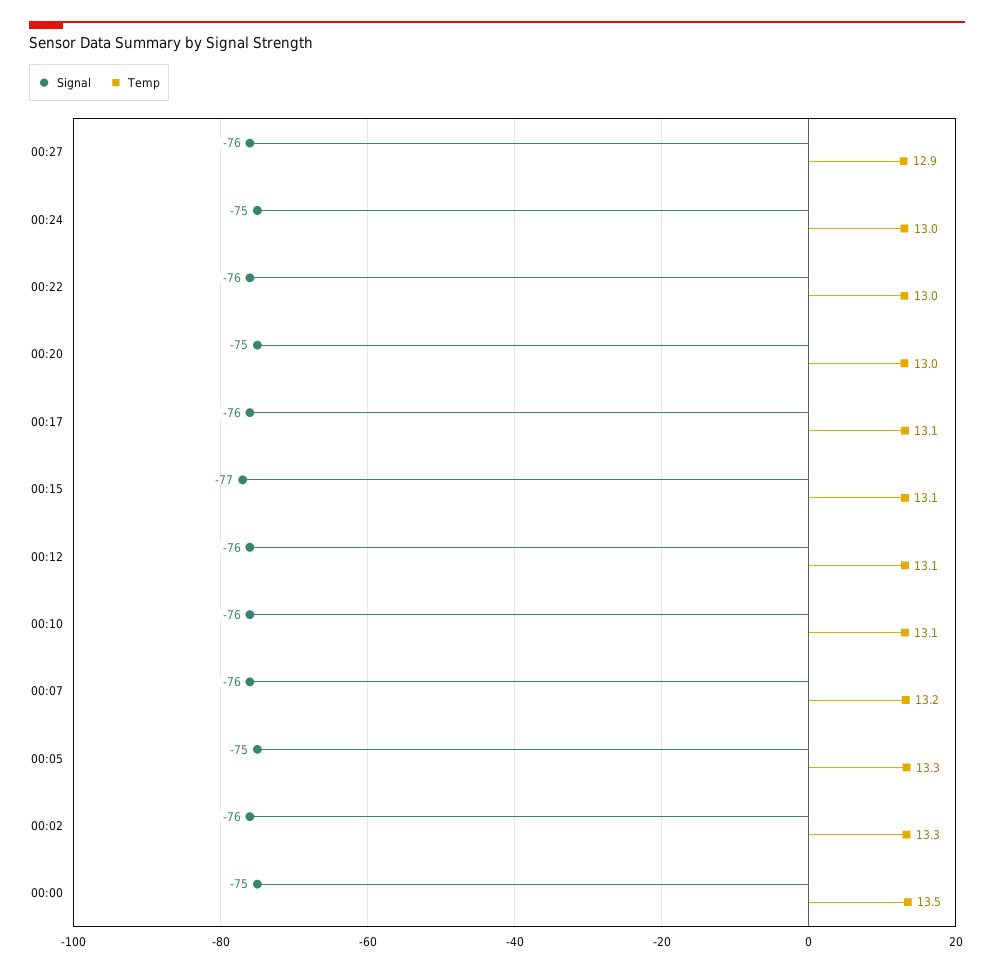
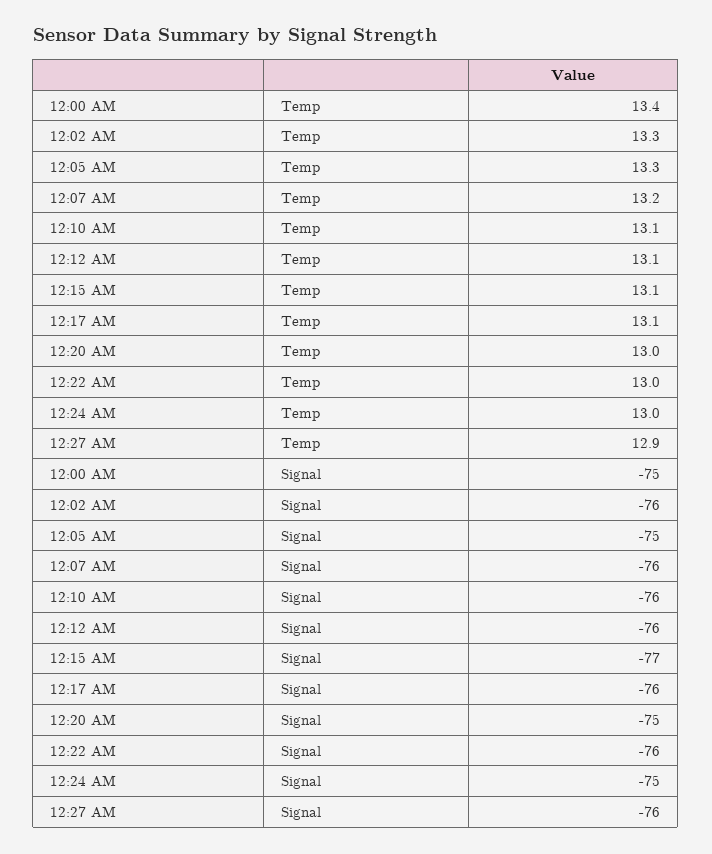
Temp, 00:00: 13.5 -> 13.4

